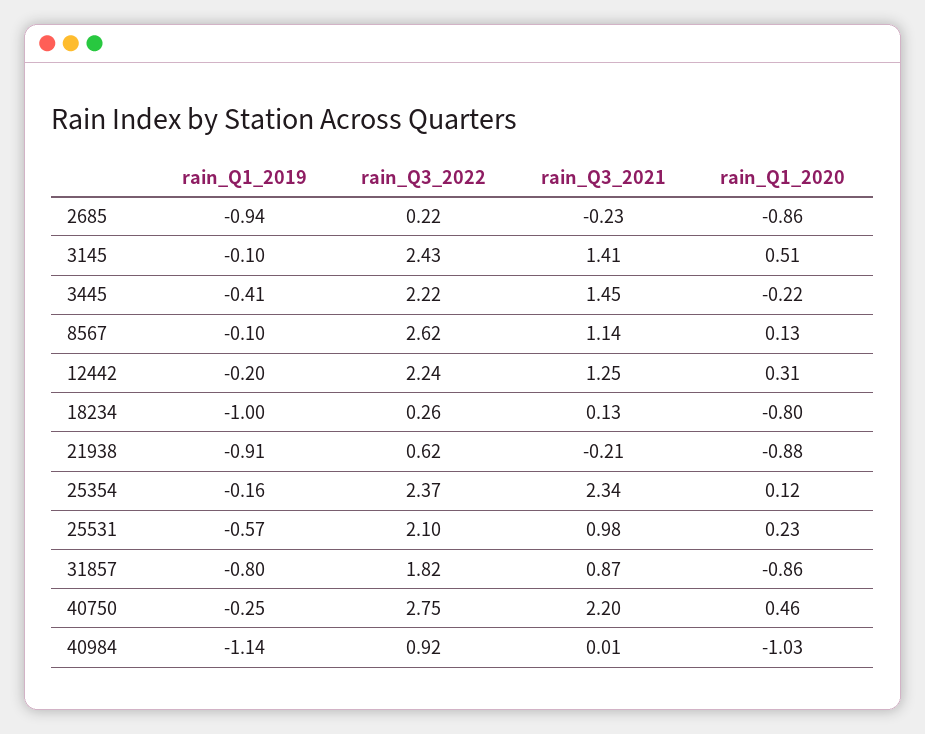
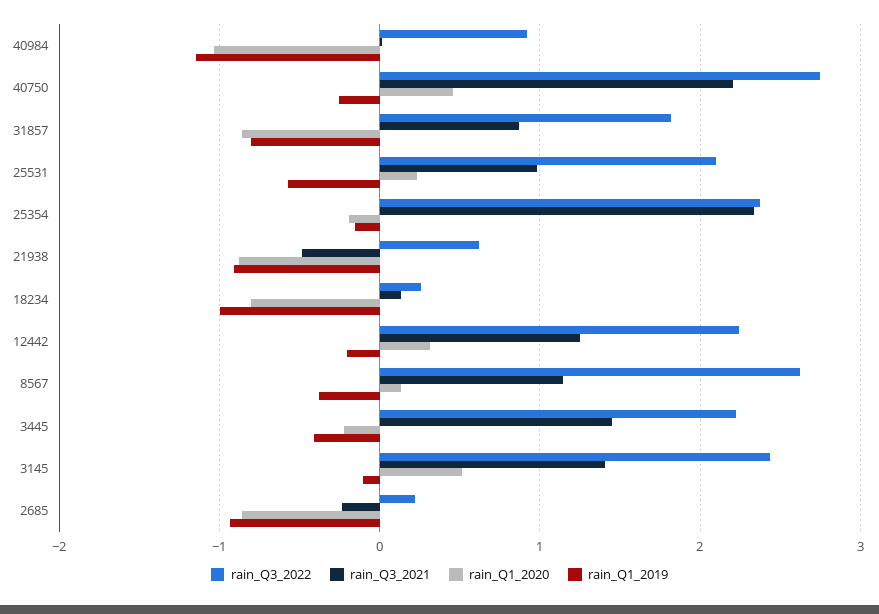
rain_Q1_2019, 8567: -0.1 -> -0.4
rain_Q3_2021, 21938: -0.21 -> -0.5
rain_Q1_2020, 25354: 0.12 -> -0.2

